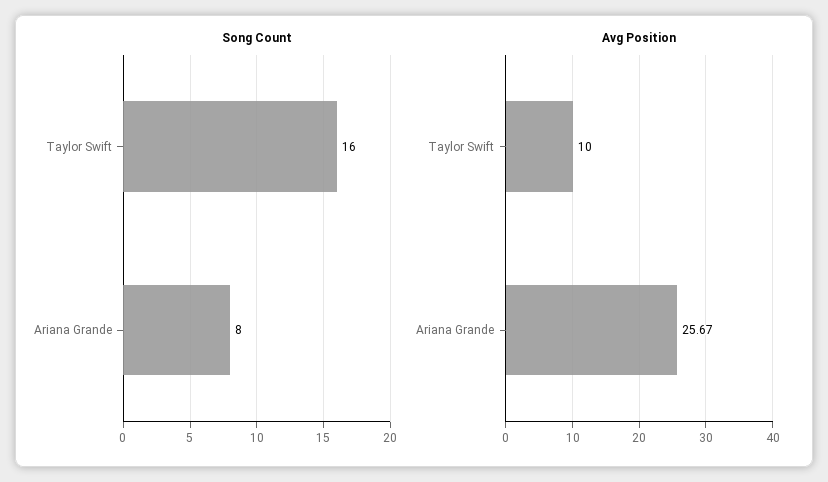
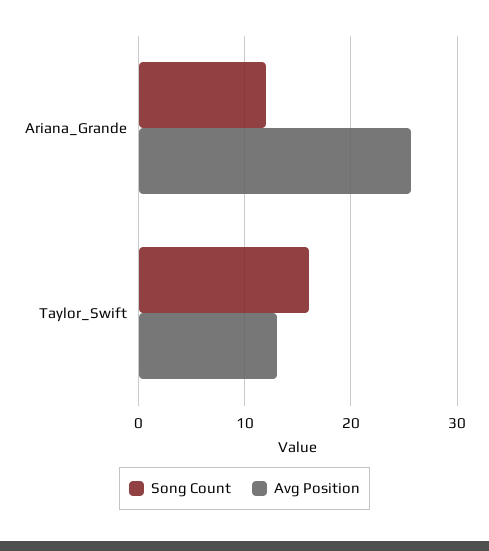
Song Count, Ariana Grande: 8 -> 12
Avg Position, Taylor Swift: 10 -> 13

